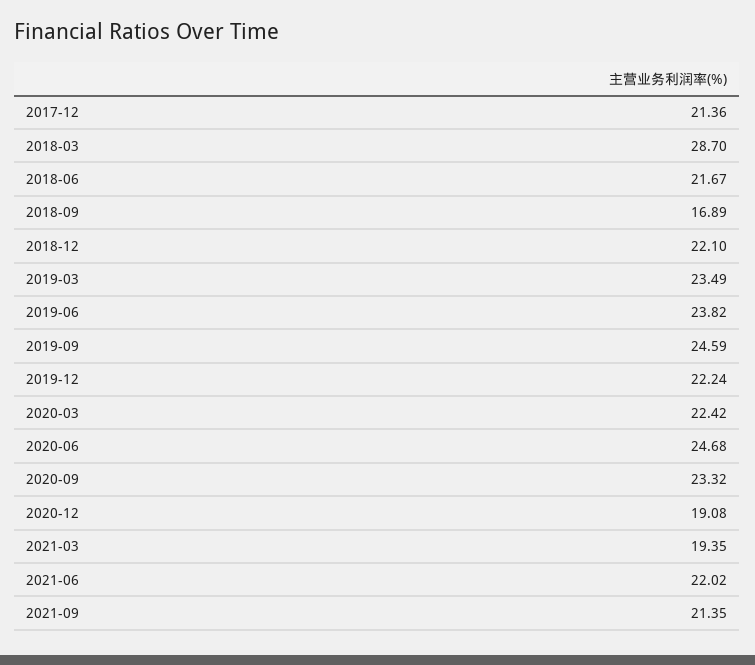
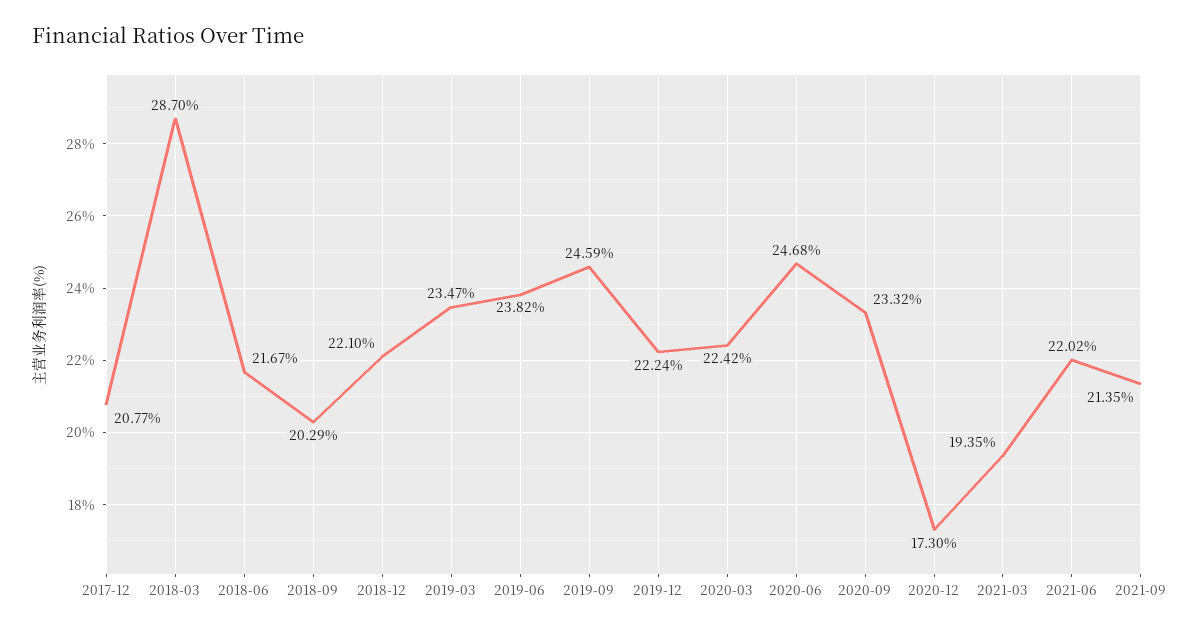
2017-12: 21.36 -> 20.77
2018-09: 16.89 -> 20.29
2019-03: 23.49 -> 23.47
2020-12: 19.08 -> 17.3

